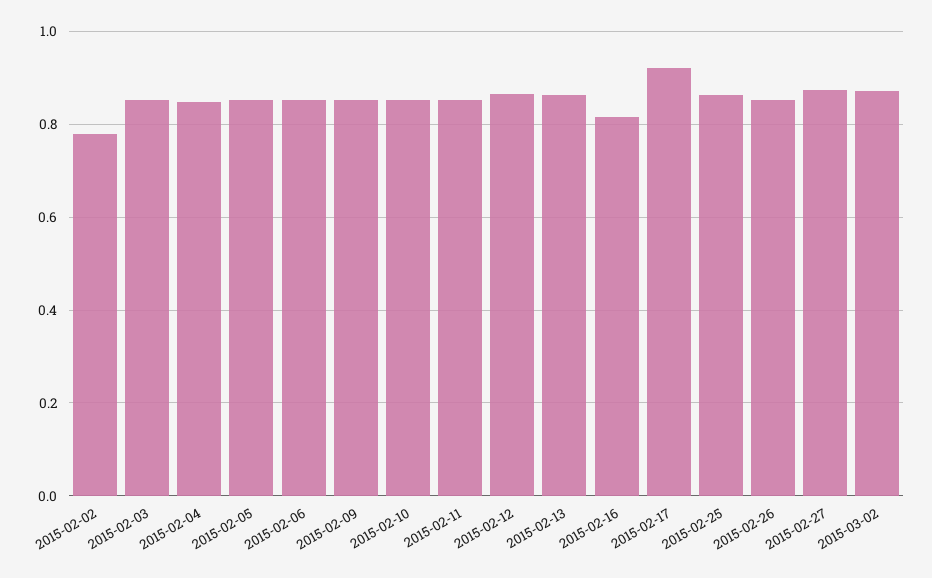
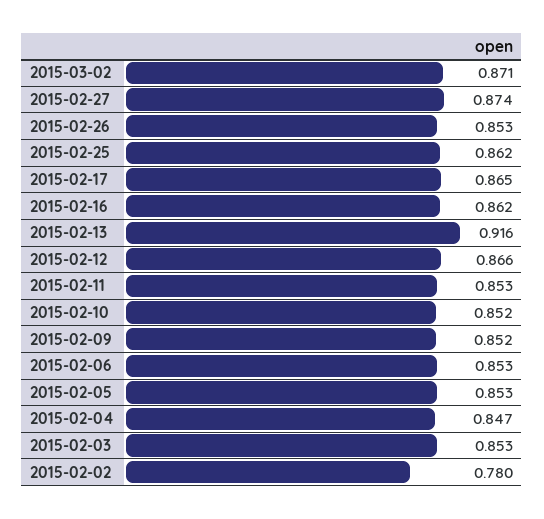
2015-02-13: 0.86 -> 0.916
2015-02-16: 0.82 -> 0.862
2015-02-17: 0.92 -> 0.865

